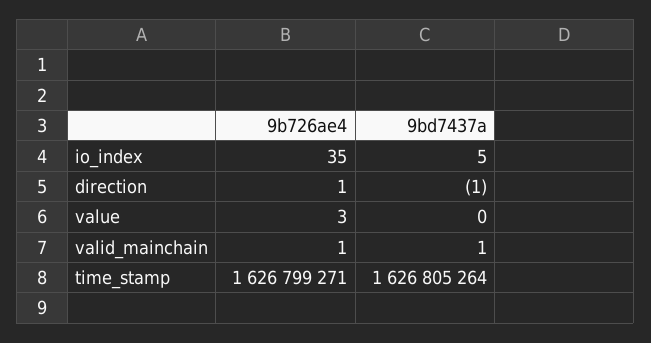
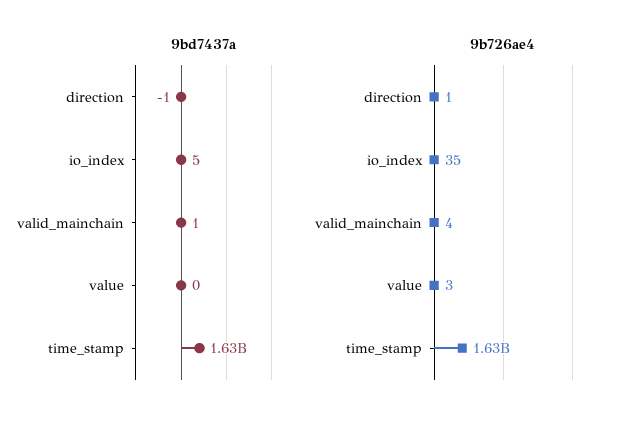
9b726ae4, valid_mainchain: 1 -> 4

